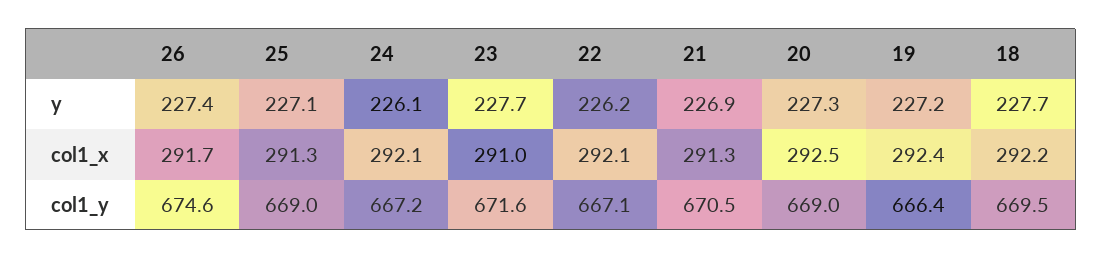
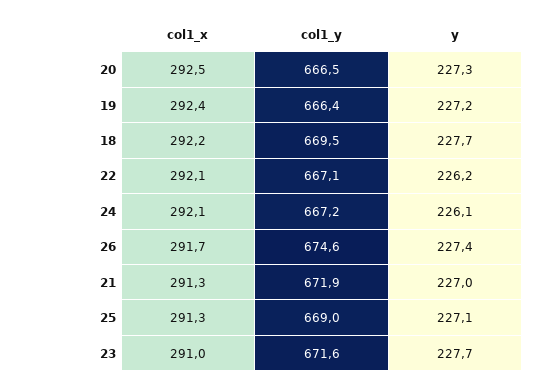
21, y: 226.9 -> 227
21, col1_y: 670.5 -> 671.9
20, col1_y: 669 -> 666.5

